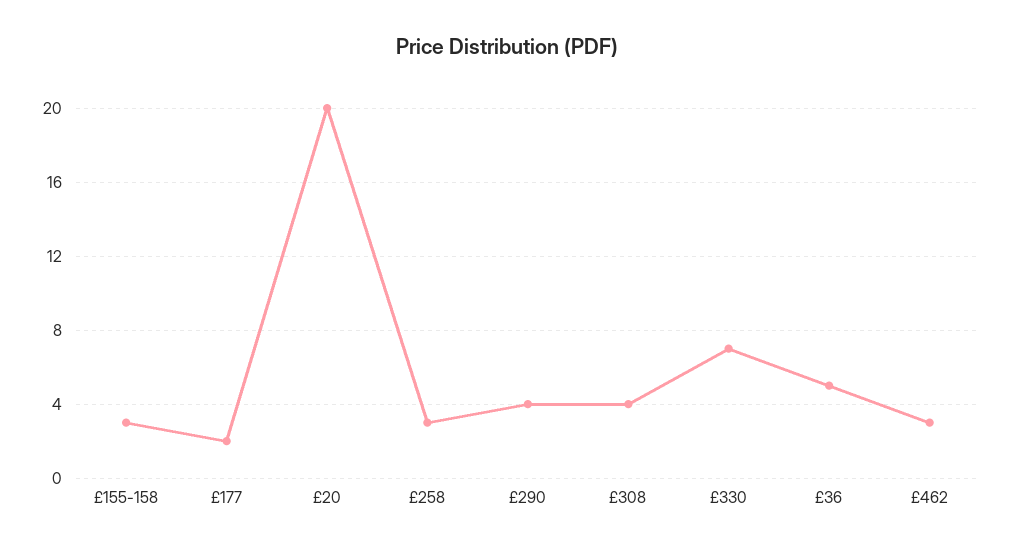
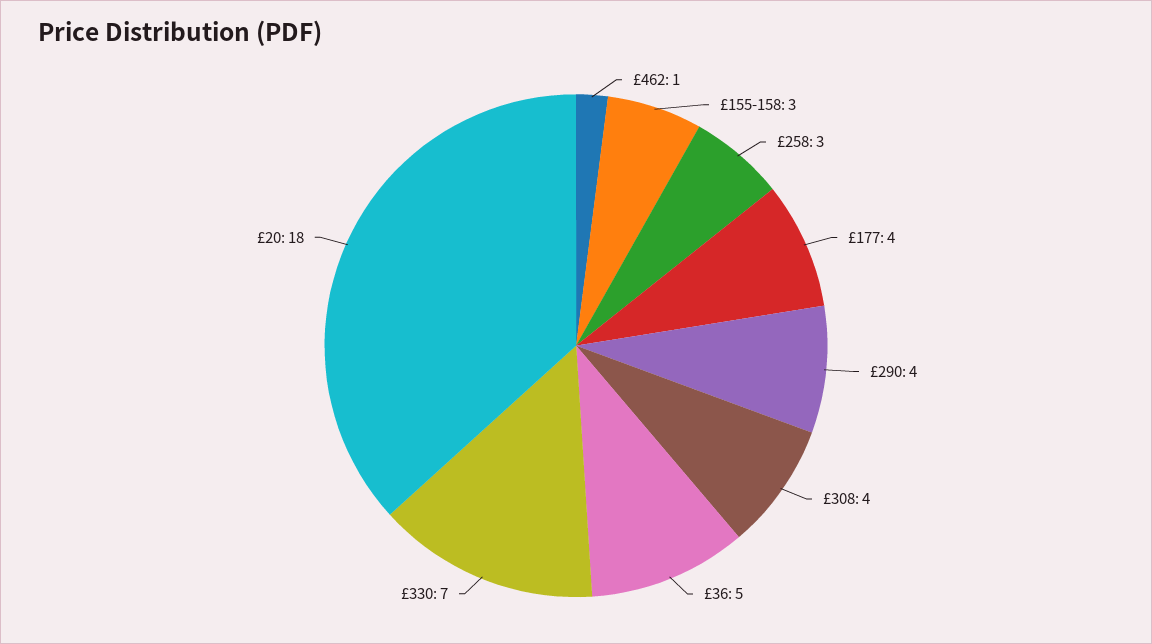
£177: 2 -> 4
£20: 20 -> 18
£462: 3 -> 1

